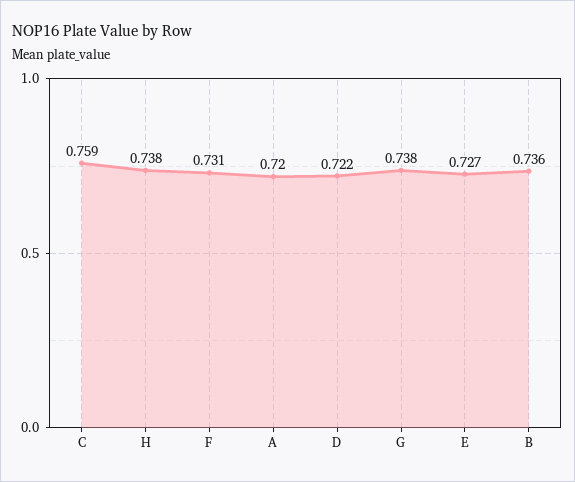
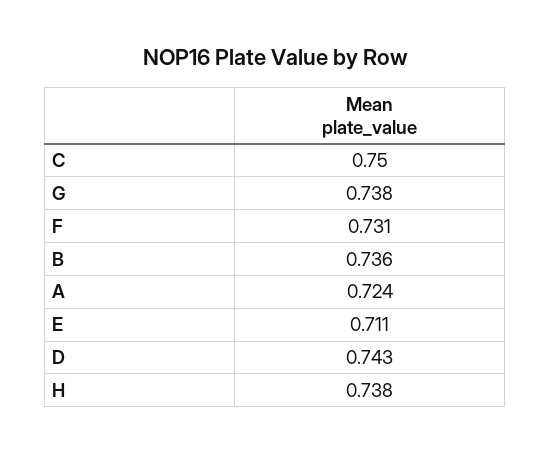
C: 0.759 -> 0.75
A: 0.72 -> 0.724
D: 0.722 -> 0.743
E: 0.727 -> 0.711

